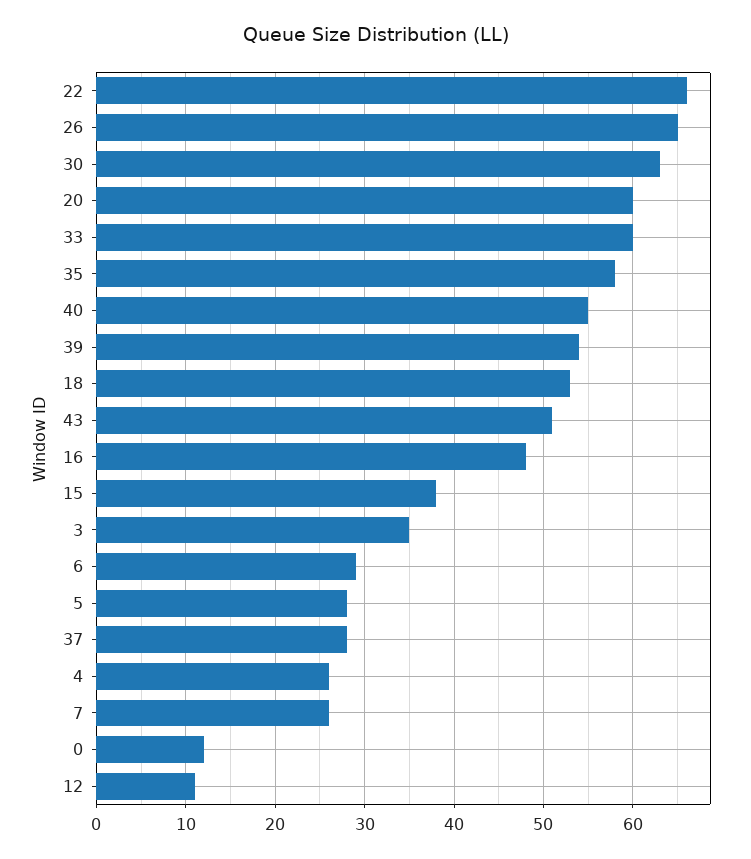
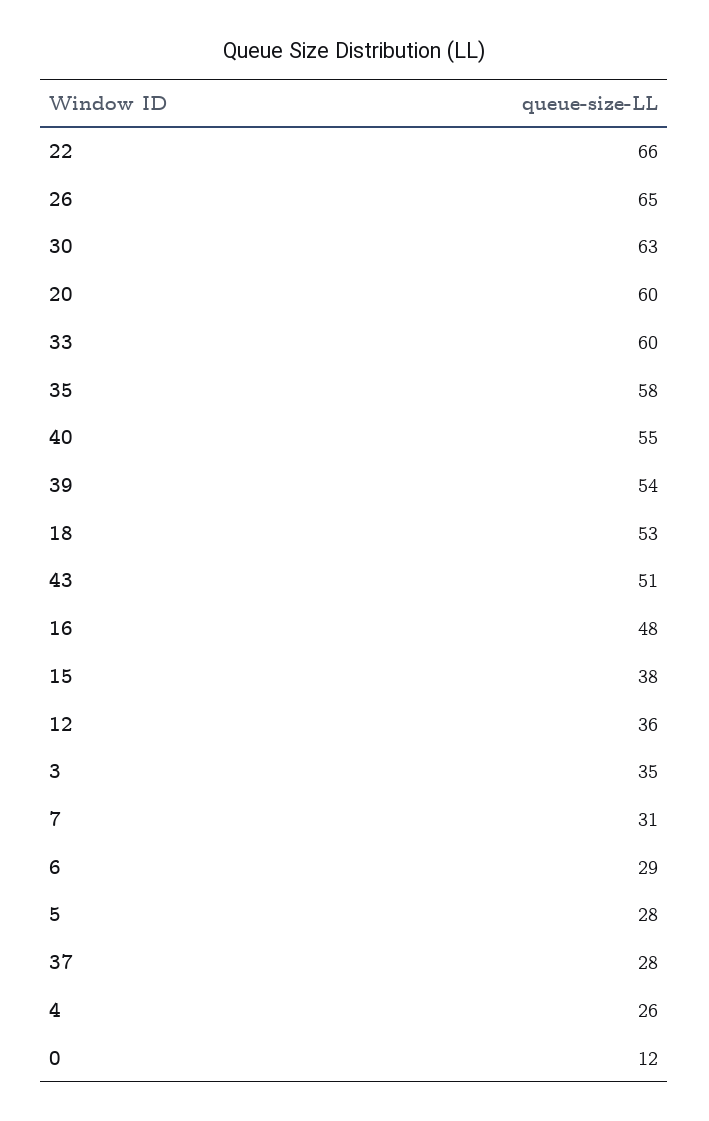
7: 26 -> 31
12: 11 -> 36

